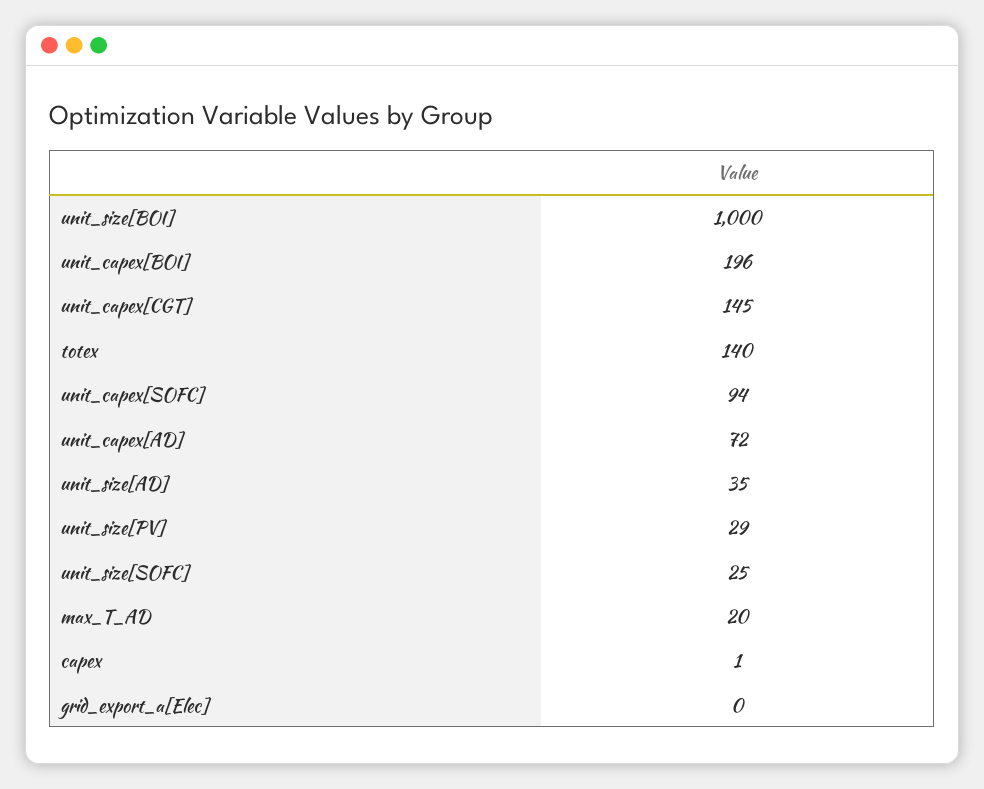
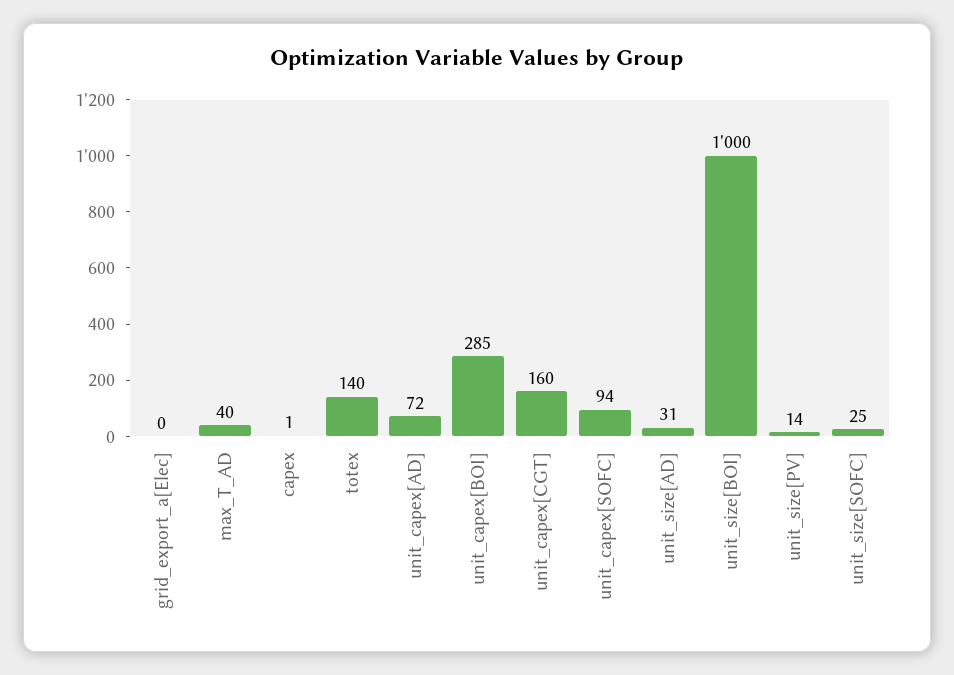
unit_capex[BOI]: 196 -> 285
unit_capex[CGT]: 145 -> 160
unit_size[AD]: 35 -> 31
unit_size[PV]: 29 -> 14
max_T_AD: 20 -> 40

